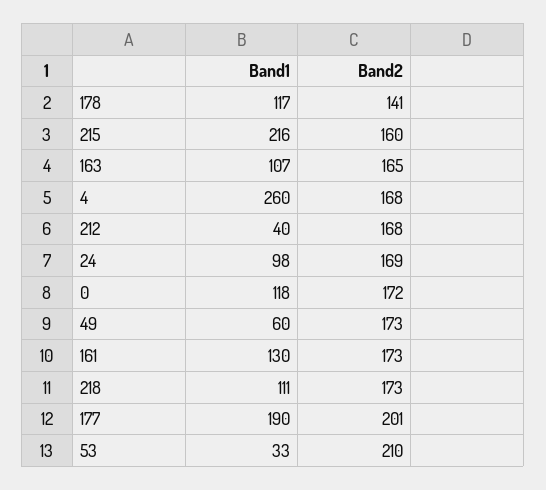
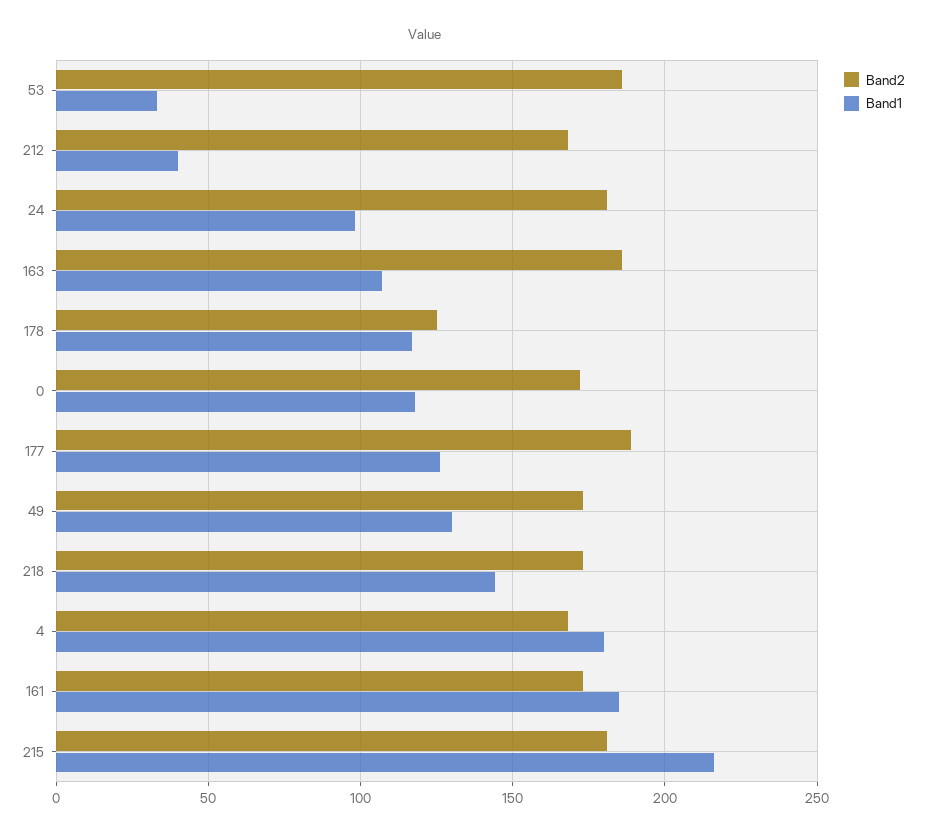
Band2, 178: 141 -> 125
Band2, 215: 160 -> 180
Band2, 163: 165 -> 185
Band1, 4: 260 -> 180
Band2, 24: 169 -> 180
Band1, 49: 60 -> 130
Band1, 161: 130 -> 185
Band1, 218: 111 -> 145
Band1, 177: 190 -> 125
Band2, 177: 201 -> 190
Band2, 53: 210 -> 185

